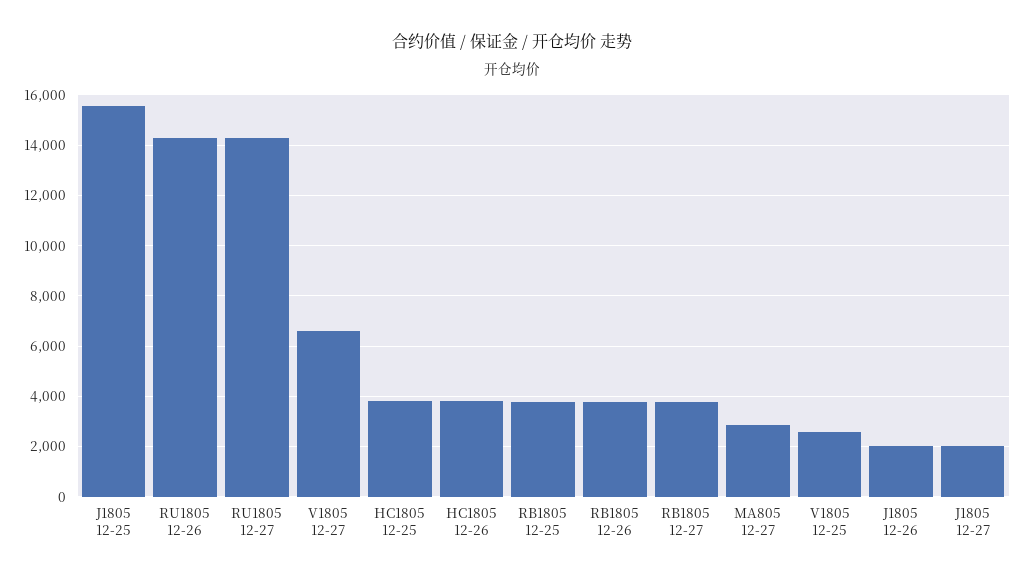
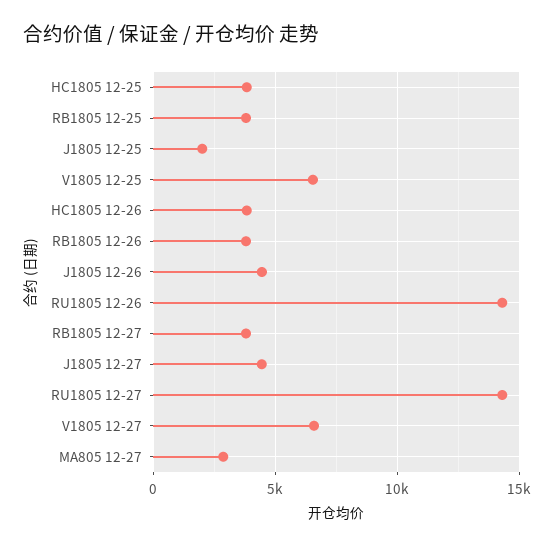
J1805 12-25: 15500 -> 2000
V1805 12-25: 2500 -> 6500
J1805 12-26: 2000 -> 4500
J1805 12-27: 2000 -> 4500

